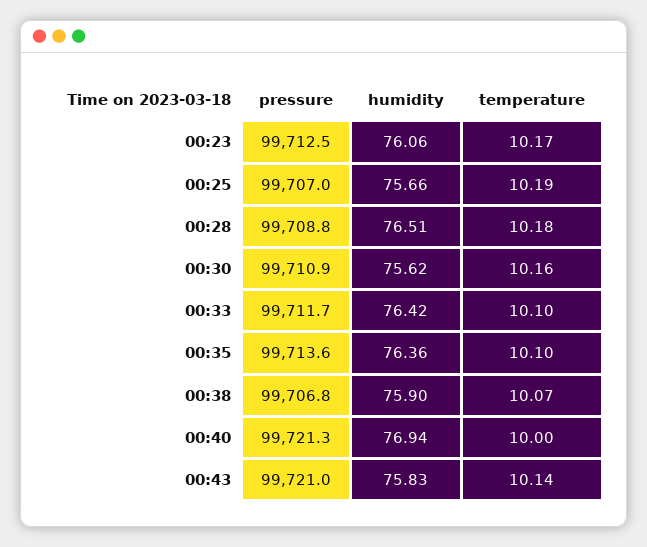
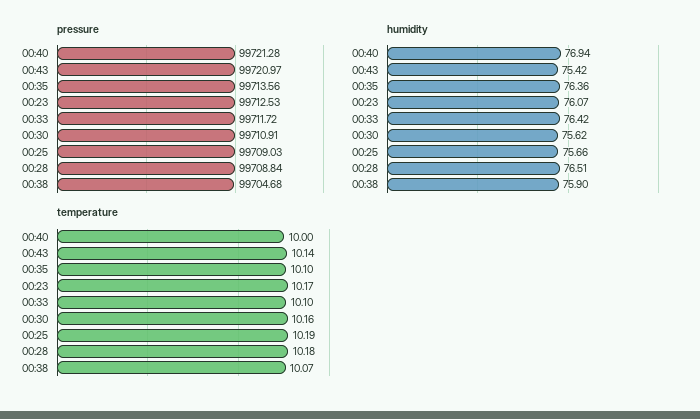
humidity, 00:23: 76.06 -> 76.07
pressure, 00:25: 99707 -> 99709.03
pressure, 00:38: 99706.8 -> 99704.68
humidity, 00:43: 75.83 -> 75.42

